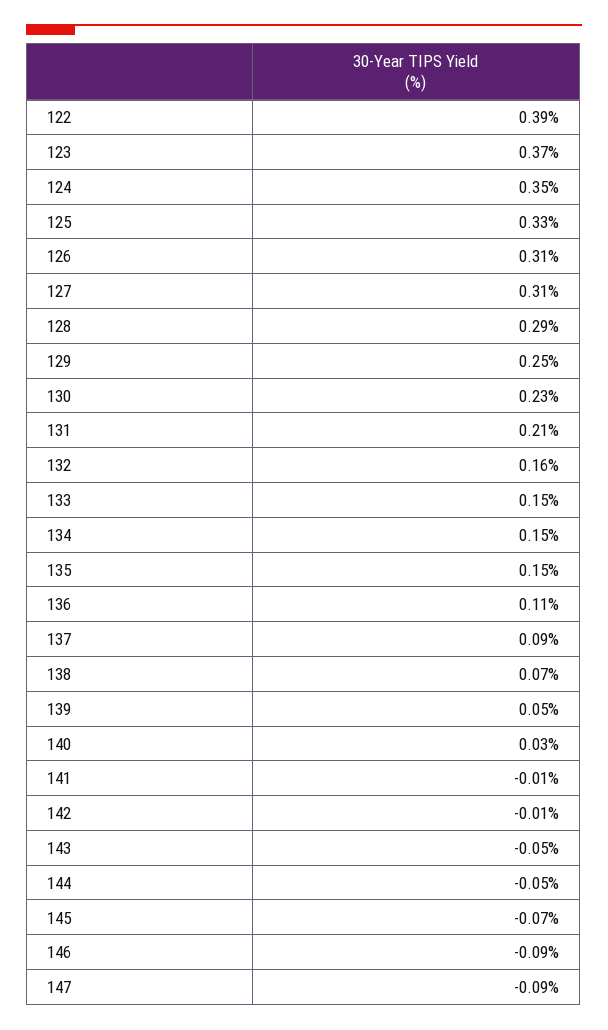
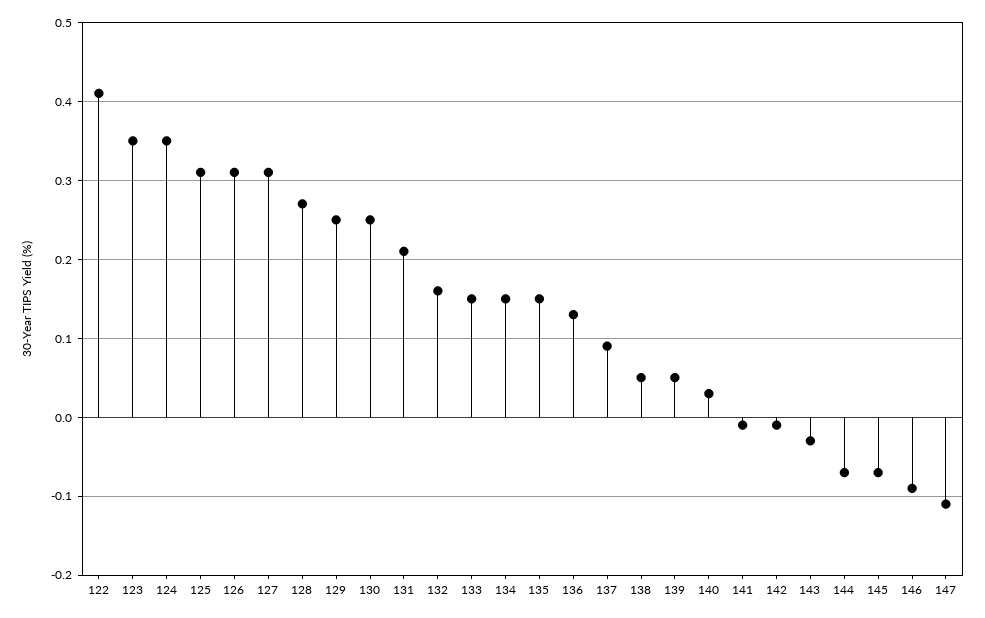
122: 0.39 -> 0.41
123: 0.37 -> 0.35
125: 0.33 -> 0.31
128: 0.29 -> 0.27
130: 0.23 -> 0.25
136: 0.11 -> 0.13
138: 0.07 -> 0.05
143: -0.05 -> -0.03
144: -0.05 -> -0.07
147: -0.09 -> -0.11

